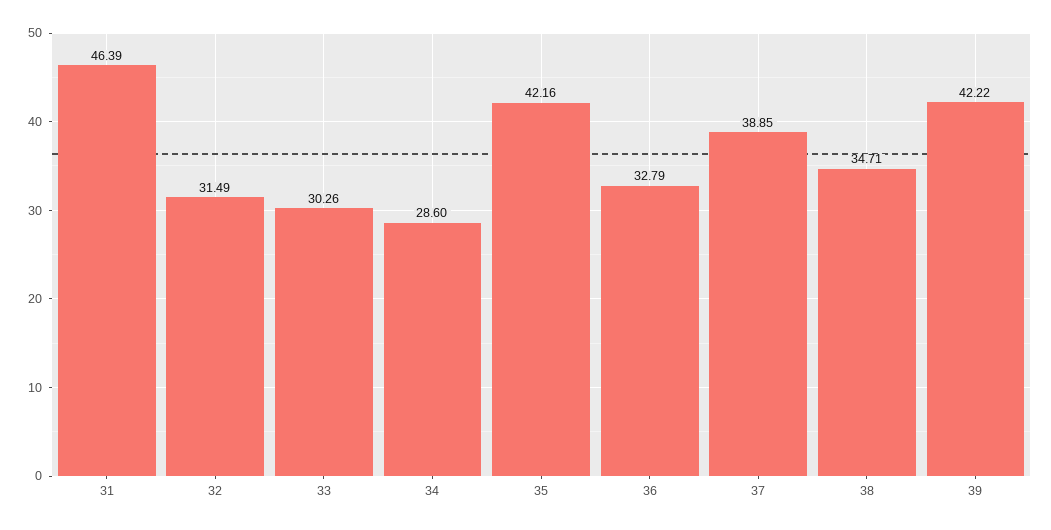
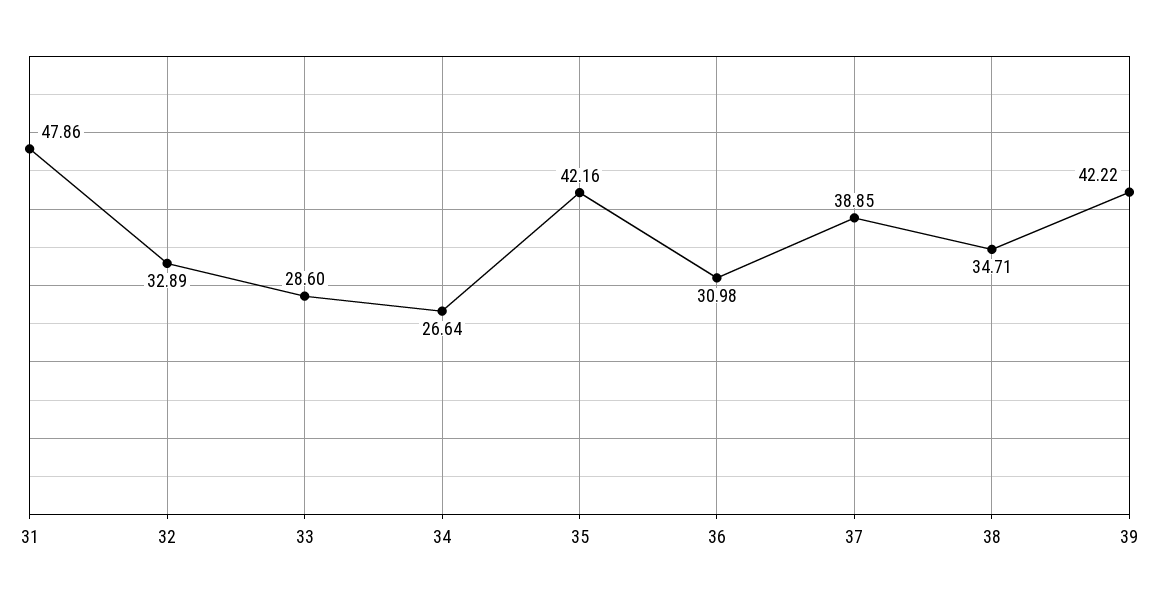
31: 46.39 -> 47.86
32: 31.49 -> 32.89
33: 30.26 -> 28.6
34: 28.6 -> 26.64
36: 32.79 -> 30.98

